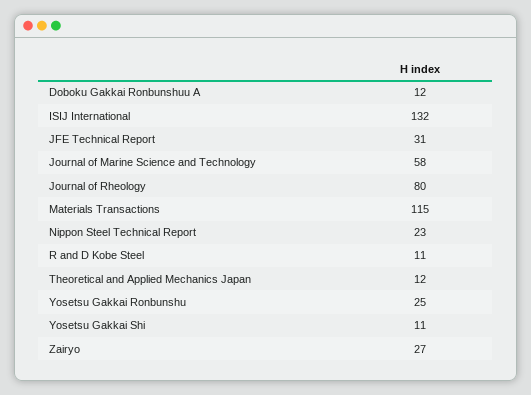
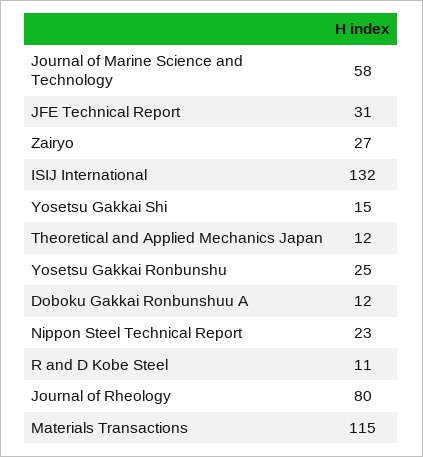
Yosetsu Gakkai Shi: 11 -> 15

